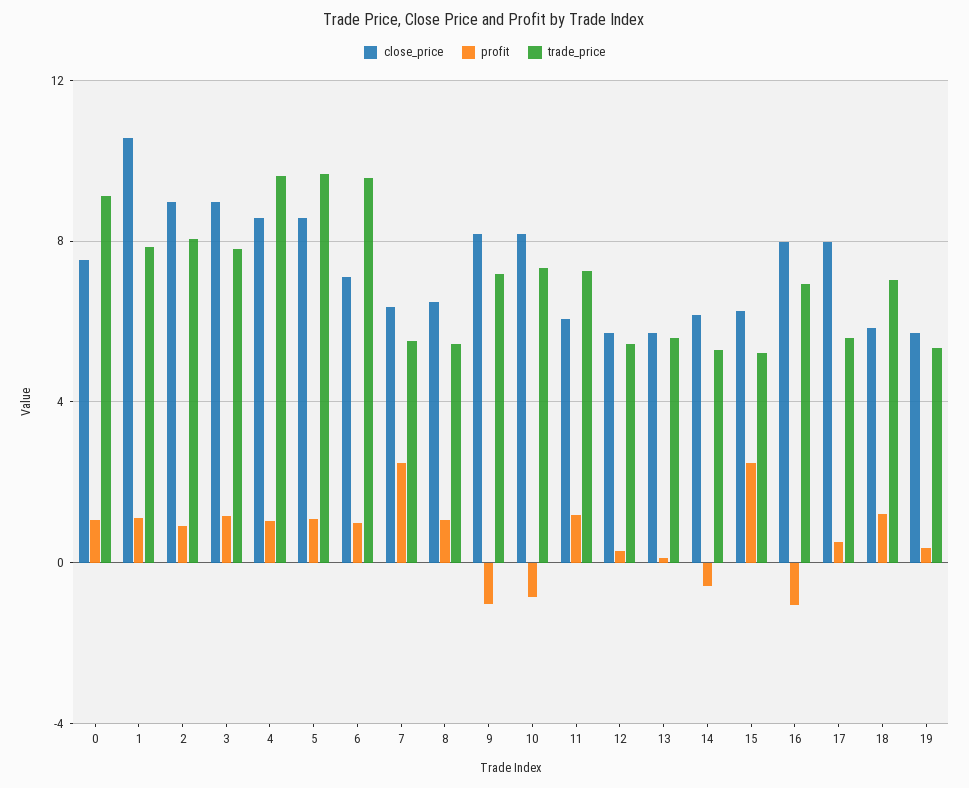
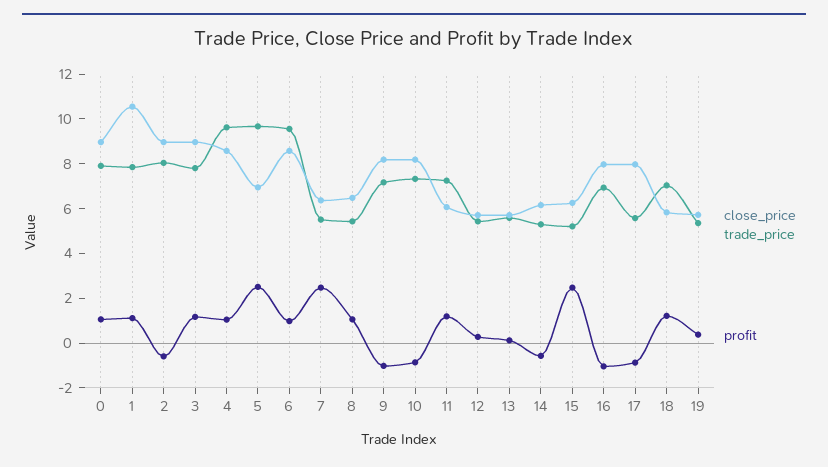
close_price, 0: 7.5 -> 9
trade_price, 0: 9 -> 8
profit, 2: 1 -> -0.5
close_price, 5: 8.5 -> 7
profit, 5: 1 -> 2.5
close_price, 6: 7 -> 8.5
profit, 17: 0.5 -> -1

